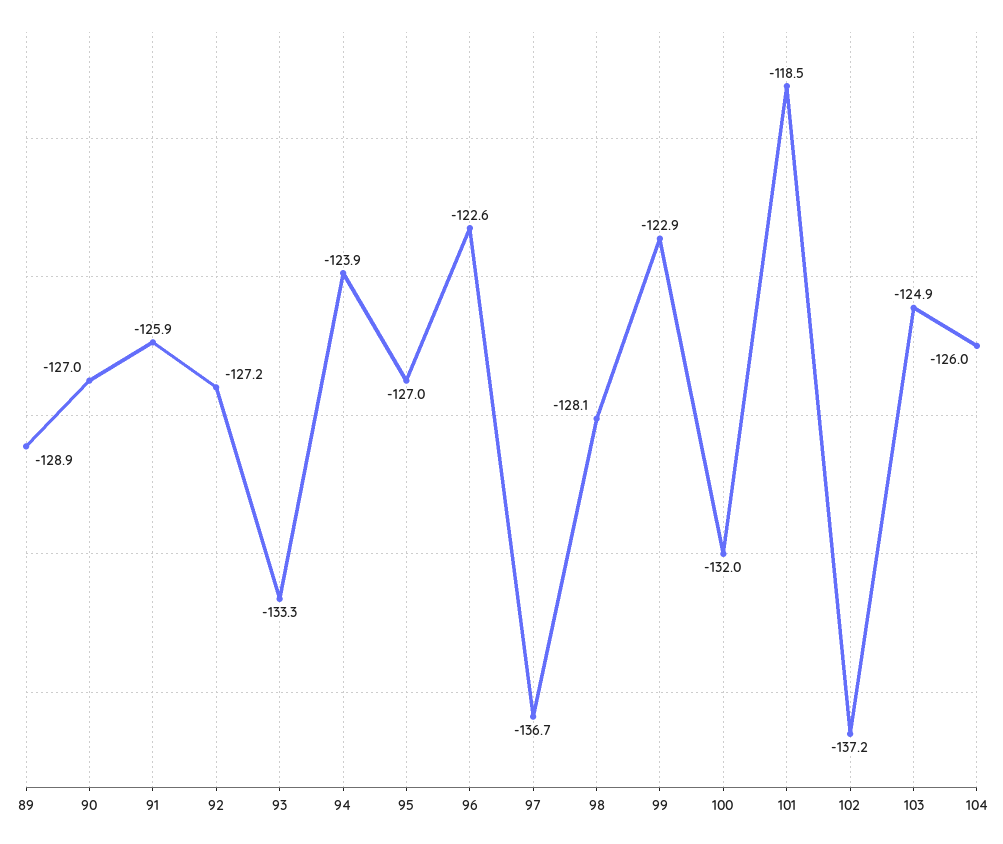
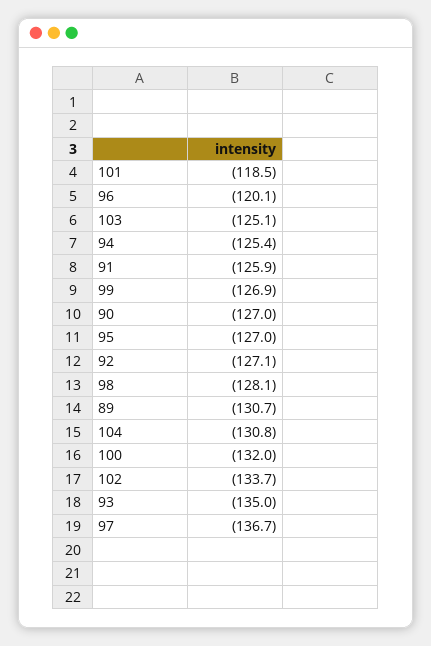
89: -128.9 -> -130.7
92: -127.2 -> -127.1
93: -133.3 -> -135
94: -123.9 -> -125.4
96: -122.6 -> -120.1
99: -122.9 -> -126.9
102: -137.2 -> -133.7
103: -124.9 -> -125.1
104: -126 -> -130.8

